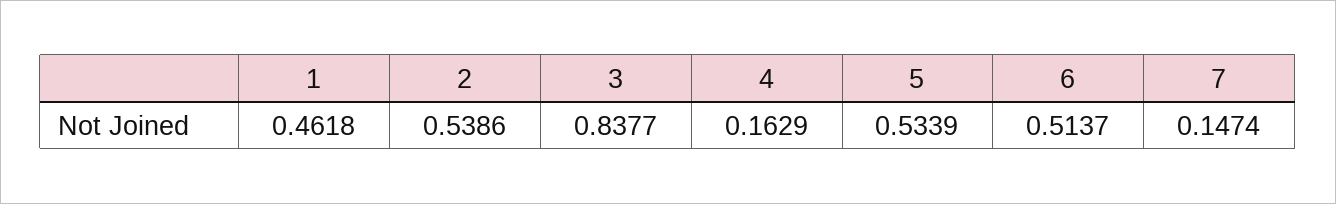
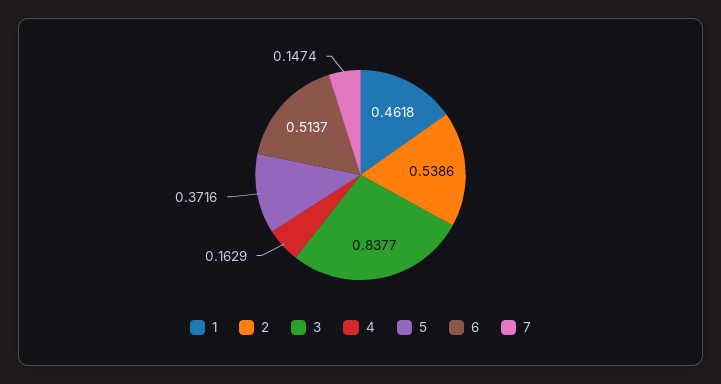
5: 0.5339 -> 0.3716

